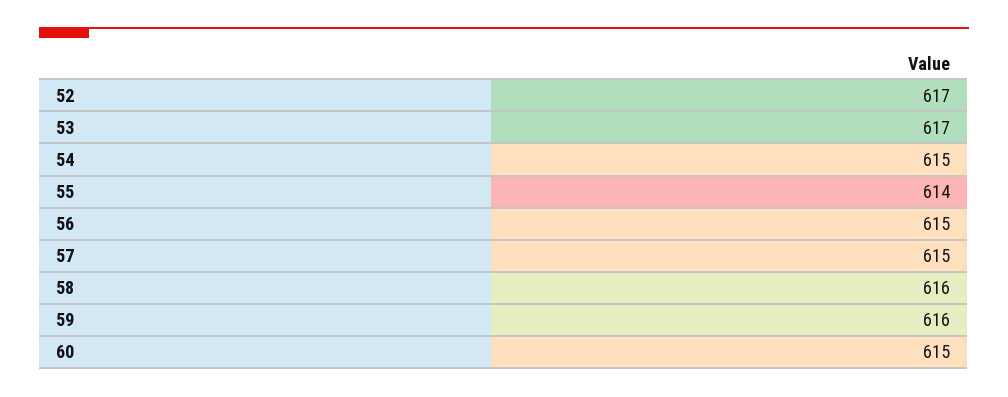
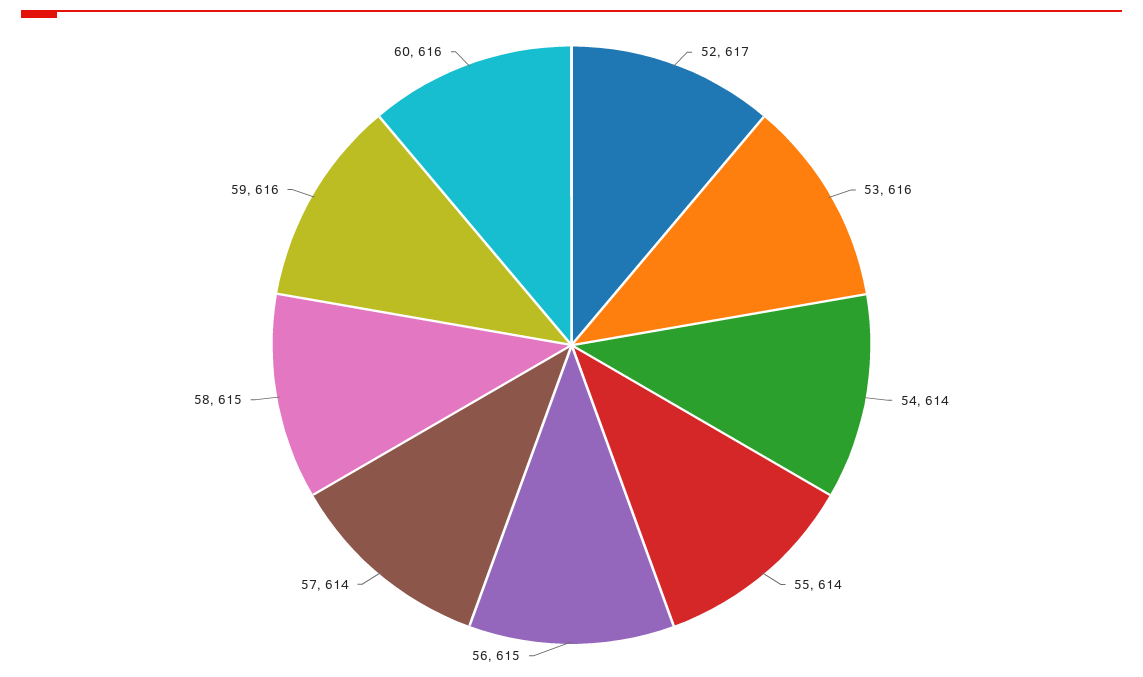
53: 617 -> 616
54: 615 -> 614
57: 615 -> 614
58: 616 -> 615
60: 615 -> 616

